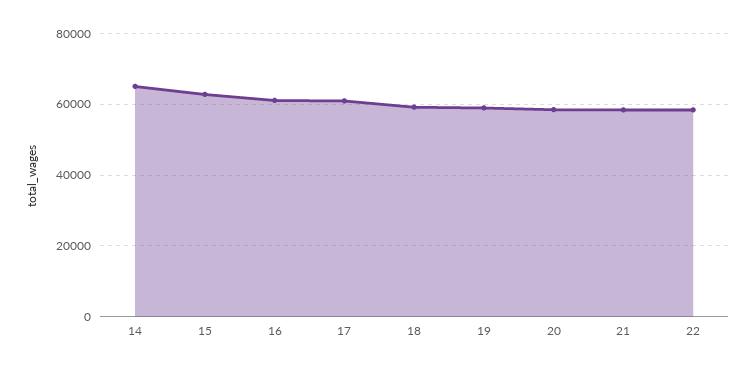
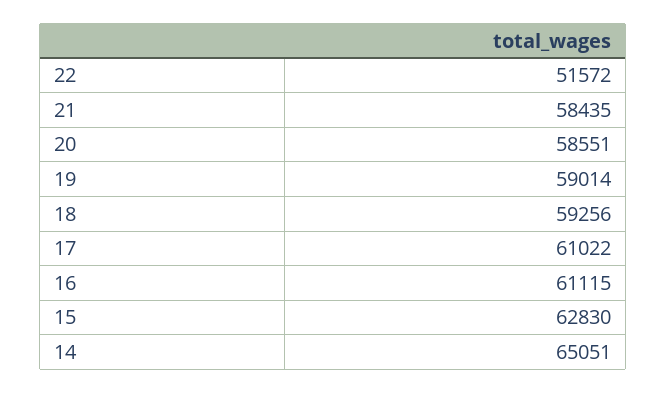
22: 58000 -> 51572

